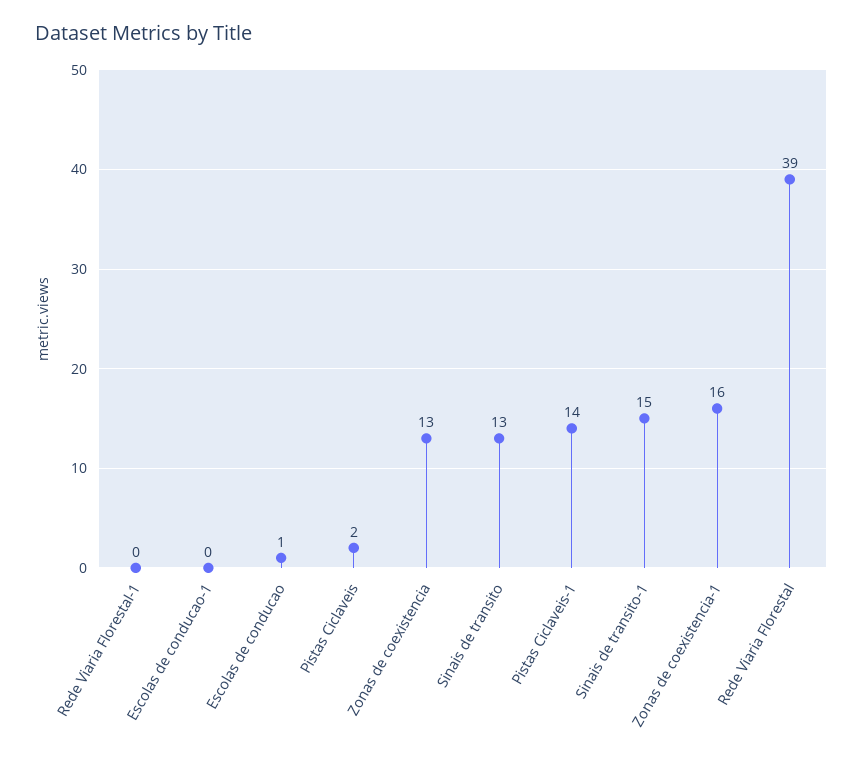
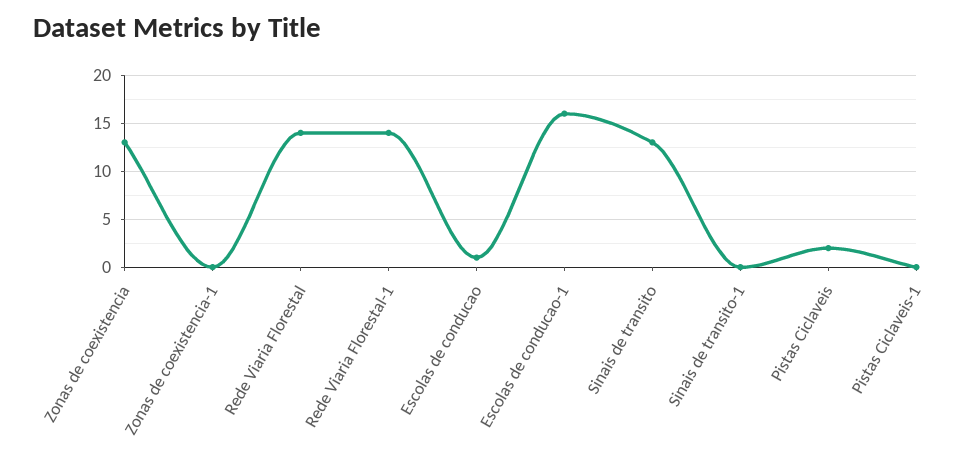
Rede Viaria Florestal-1: 0 -> 14
Escolas de conducao-1: 0 -> 16
Pistas Ciclaveis-1: 14 -> 0
Sinais de transito-1: 15 -> 0
Zonas de coexistencia-1: 16 -> 0
Rede Viaria Florestal: 39 -> 14

